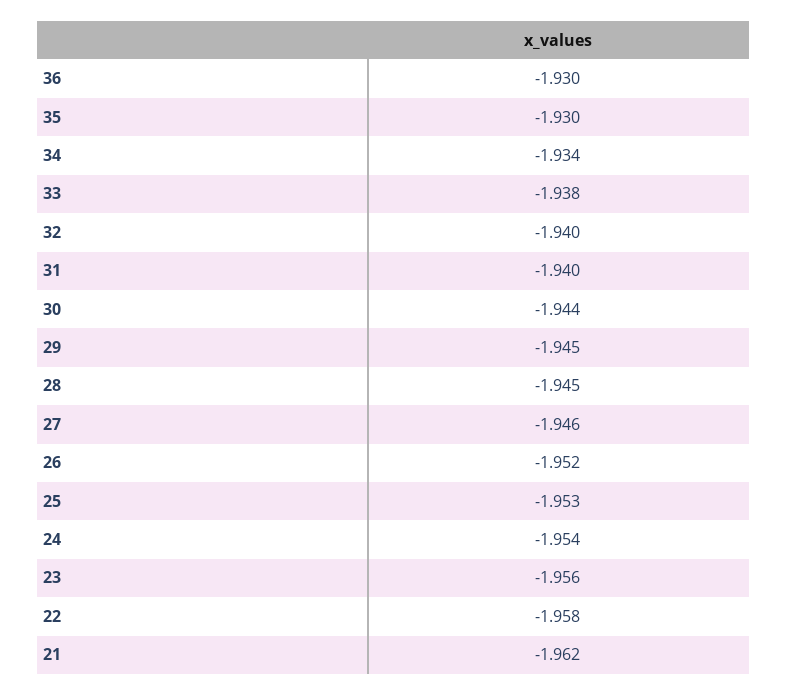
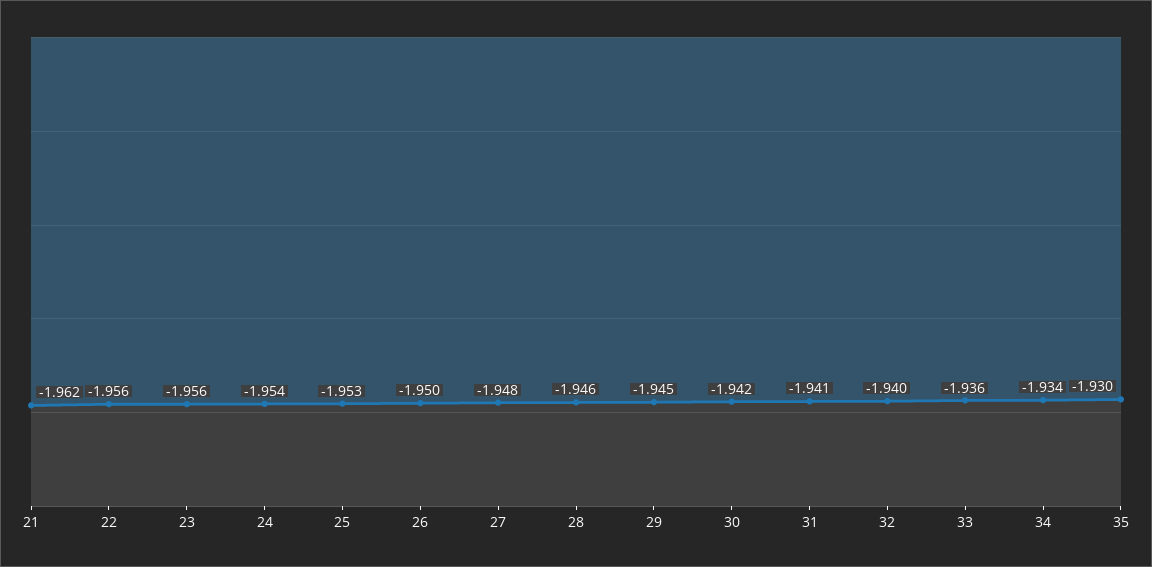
36: -1.93 -> none
33: -1.938 -> -1.936
31: -1.94 -> -1.941
30: -1.944 -> -1.942
28: -1.945 -> -1.946
27: -1.946 -> -1.948
26: -1.952 -> -1.95
22: -1.958 -> -1.956

